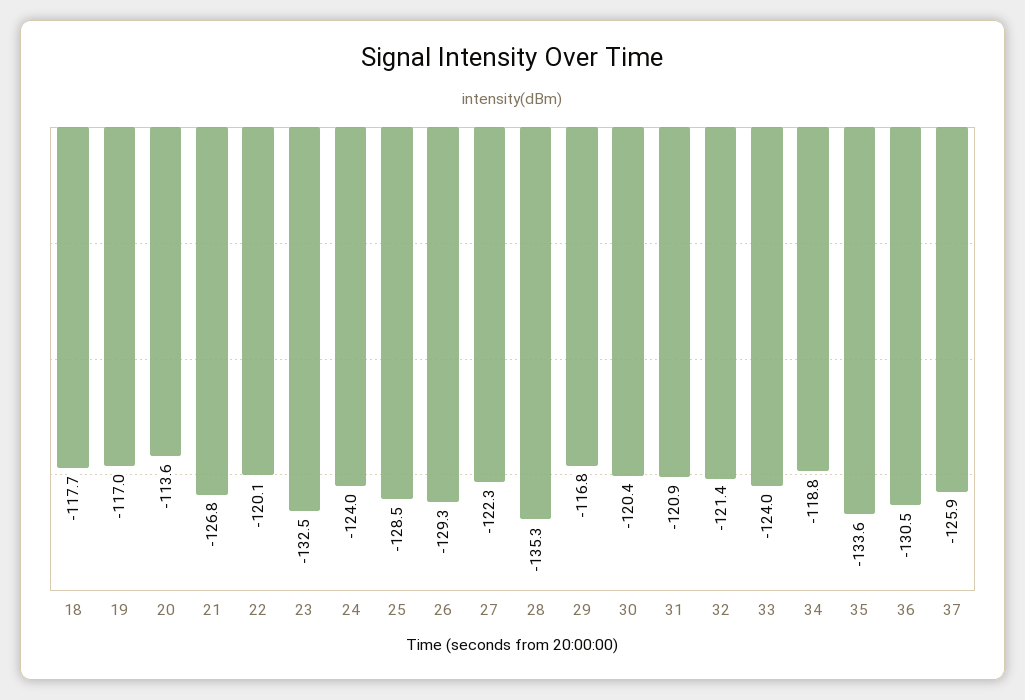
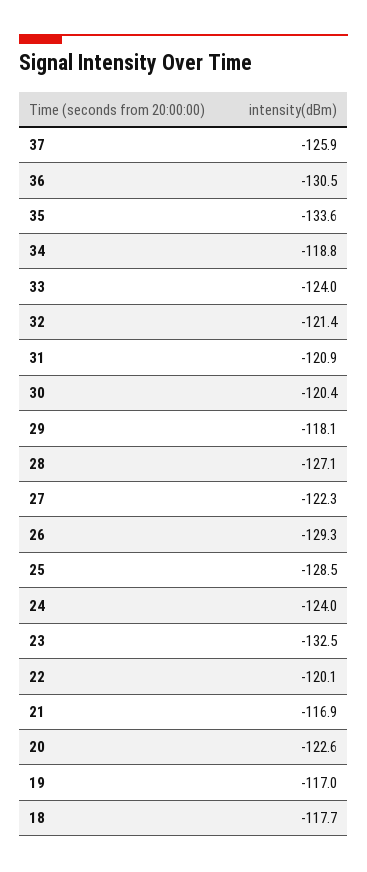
20: -113.6 -> -122.6
21: -126.8 -> -116.9
28: -135.3 -> -127.1
29: -116.8 -> -118.1

